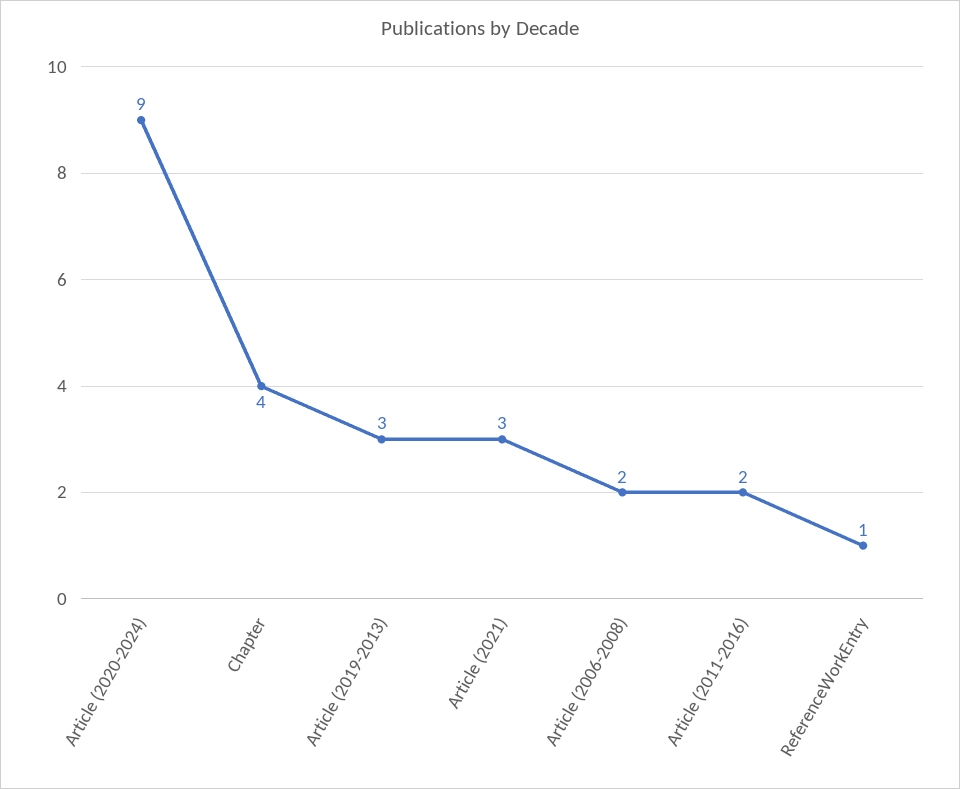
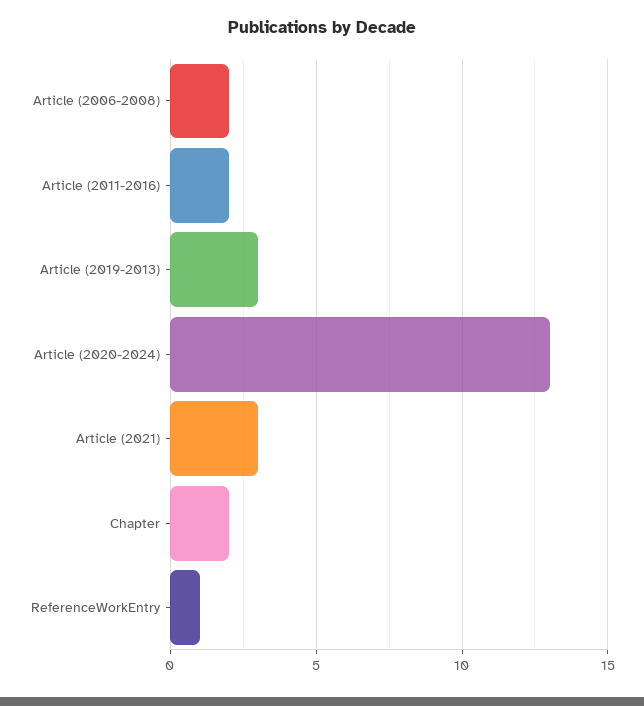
Article (2020-2024): 9 -> 13
Chapter: 4 -> 2

